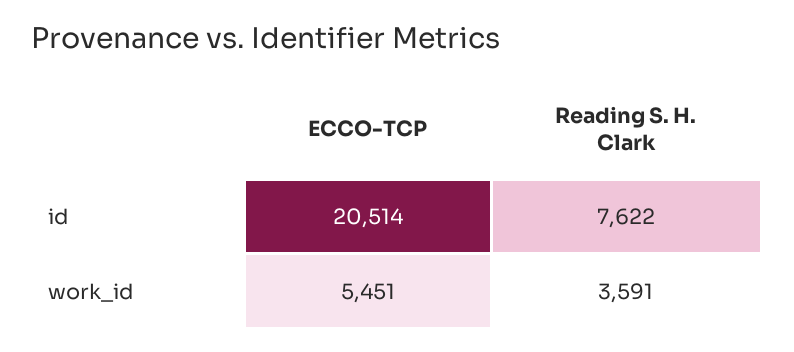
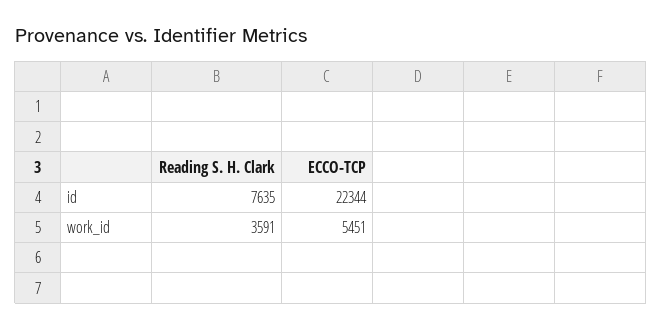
ECCO-TCP, id: 20514 -> 22344
Reading S. H. Clark, id: 7622 -> 7635

